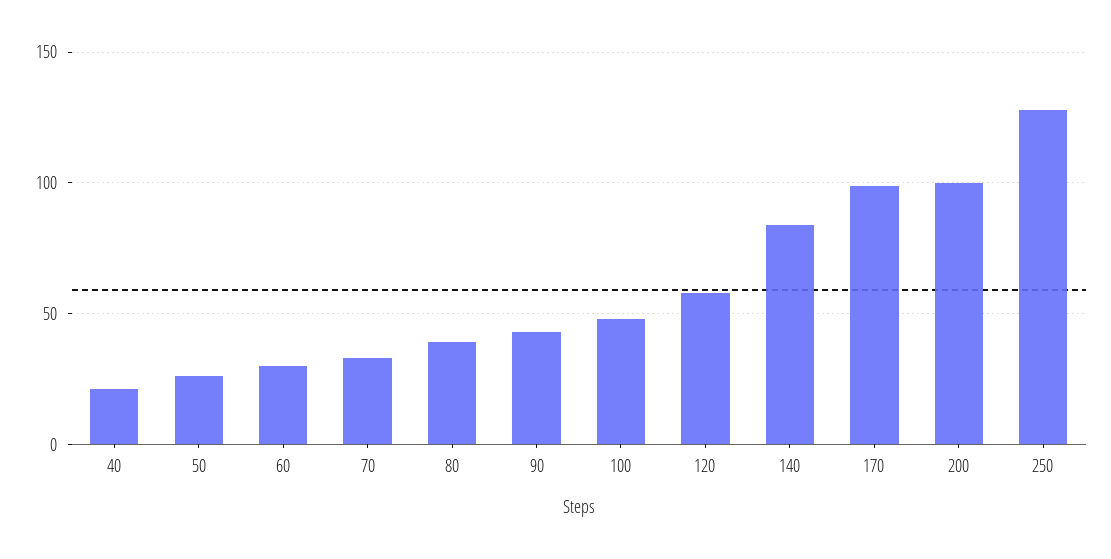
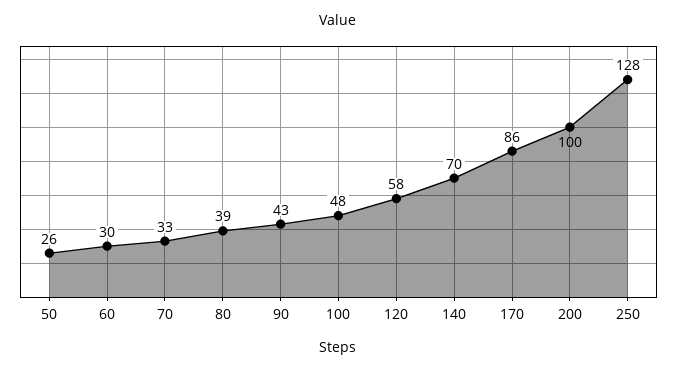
40: 20 -> none
140: 85 -> 70
170: 100 -> 86

